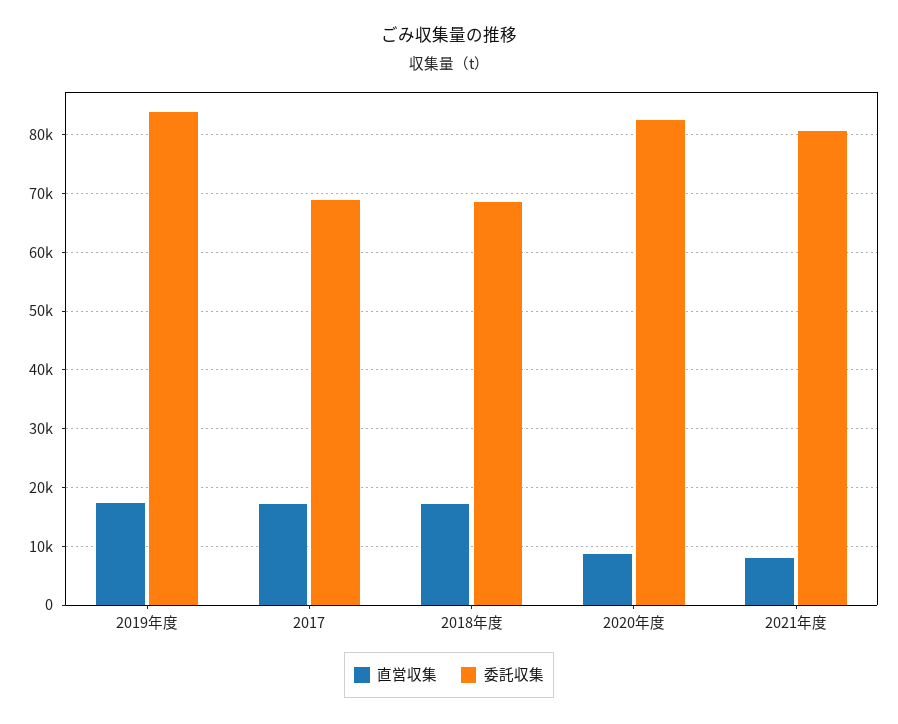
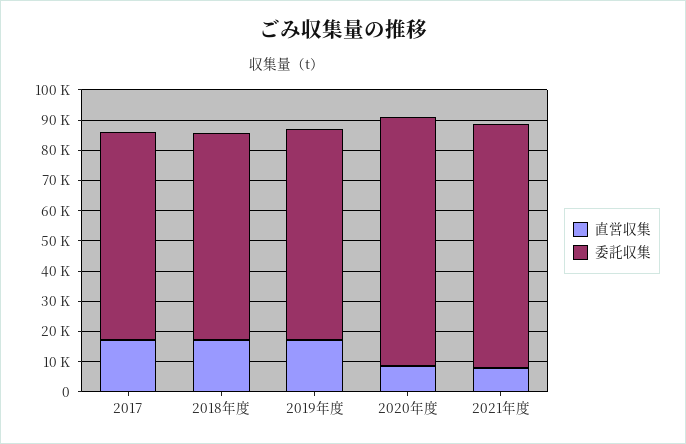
委託収集, 2019年度: 84000 -> 70000

